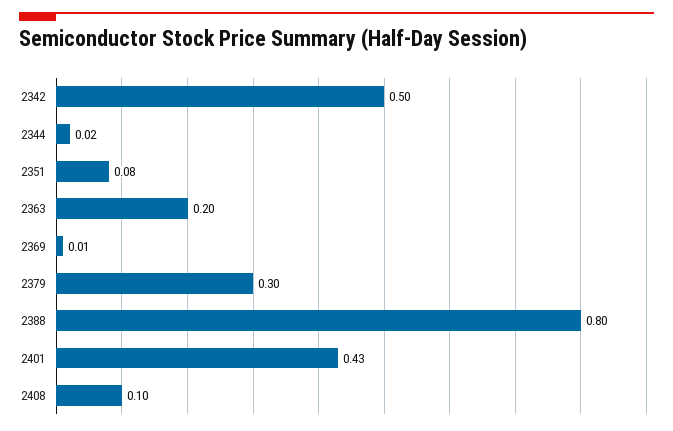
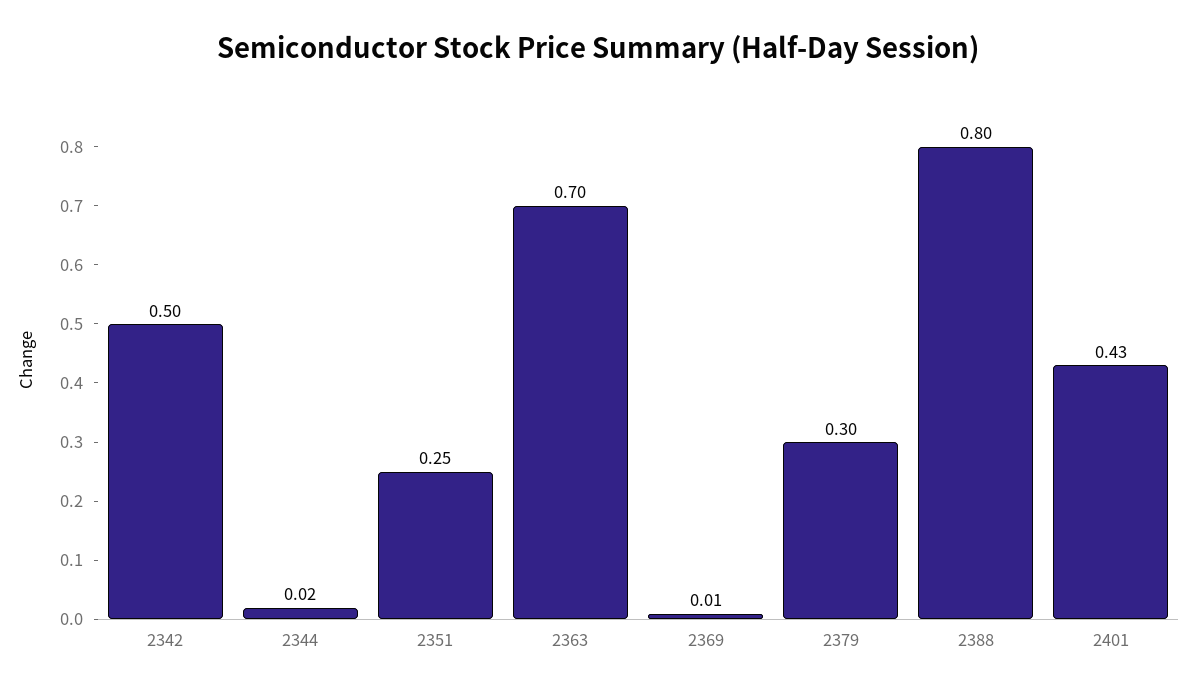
2351: 0.08 -> 0.25
2363: 0.2 -> 0.7
2408: 0.1 -> none

